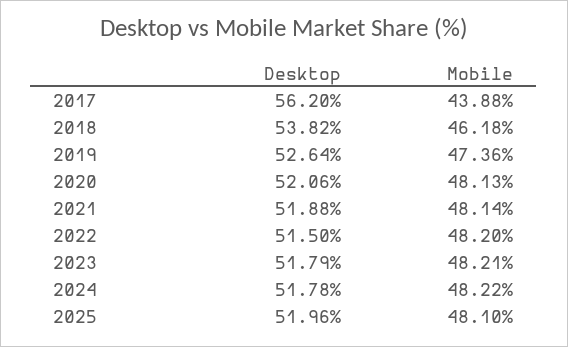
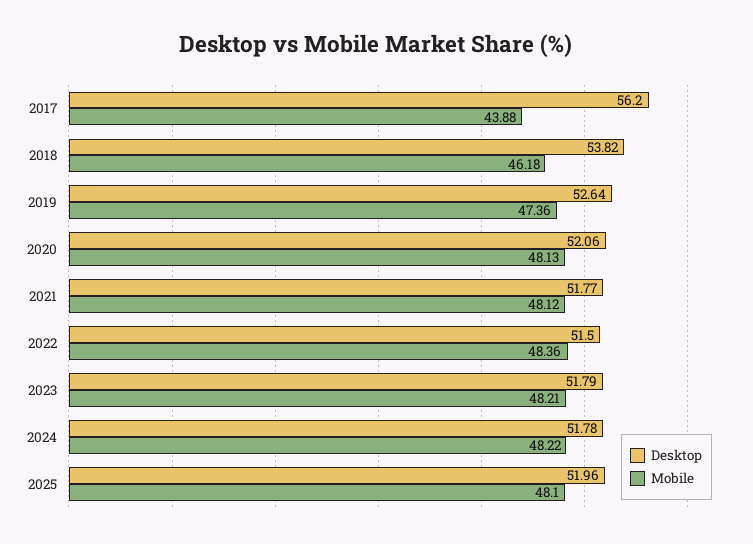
Desktop, 2021: 51.88 -> 51.77
Mobile, 2021: 48.14 -> 48.12
Mobile, 2022: 48.2 -> 48.36

